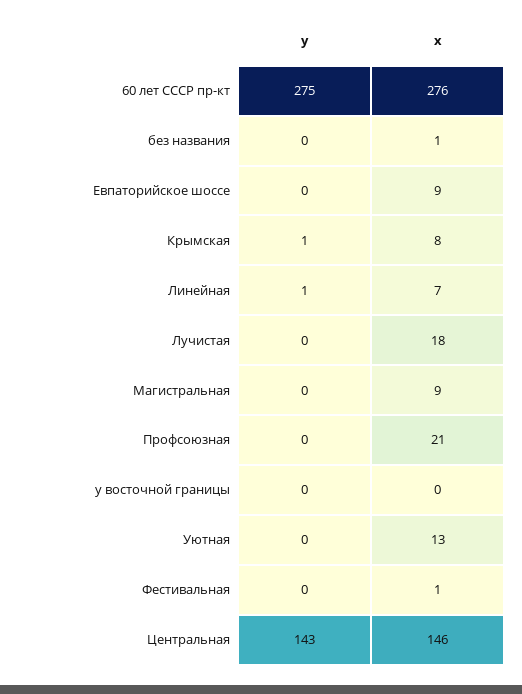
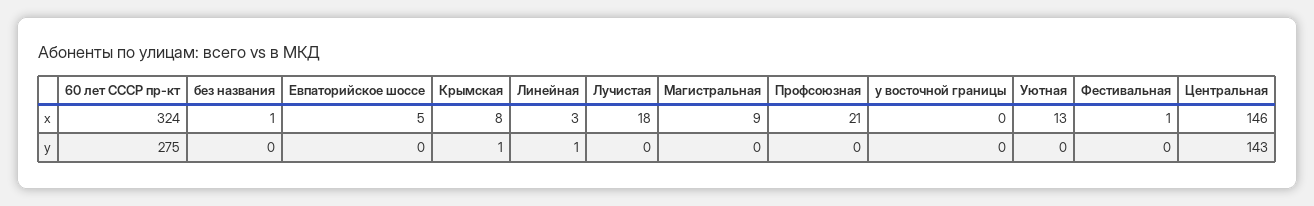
x, 60 лет СССР пр-кт: 276 -> 324
x, Евпаторийское шоссе: 9 -> 5
x, Линейная: 7 -> 3

